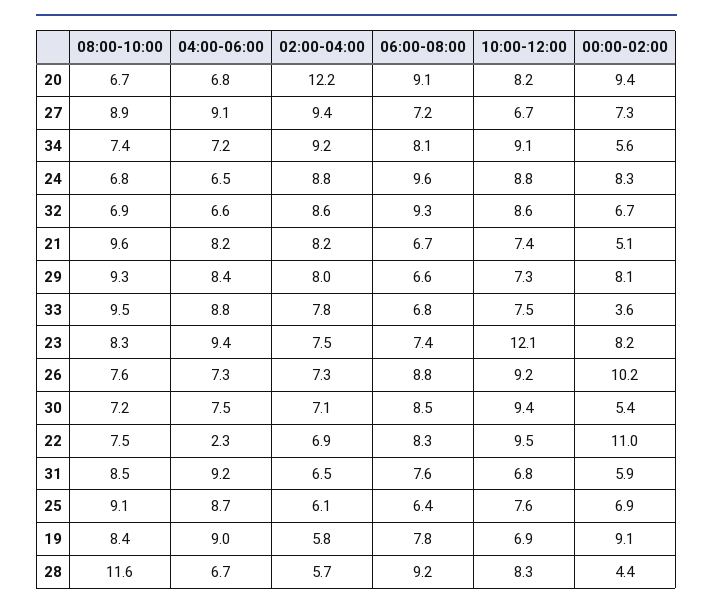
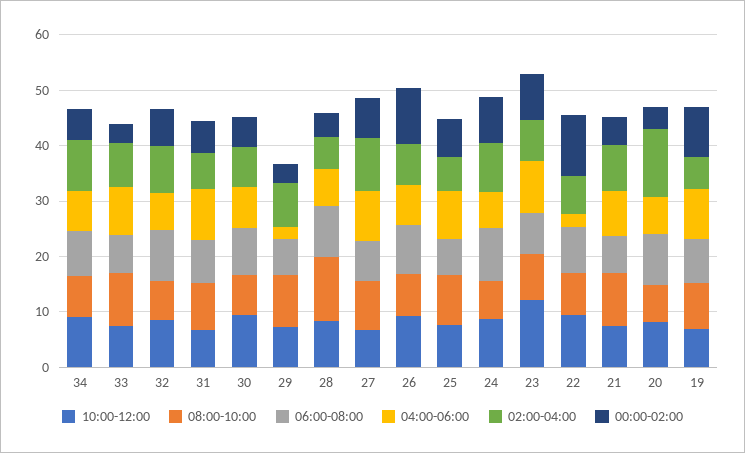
00:00-02:00, 20: 9.4 -> 4
04:00-06:00, 29: 8.4 -> 2
00:00-02:00, 29: 8.1 -> 4

